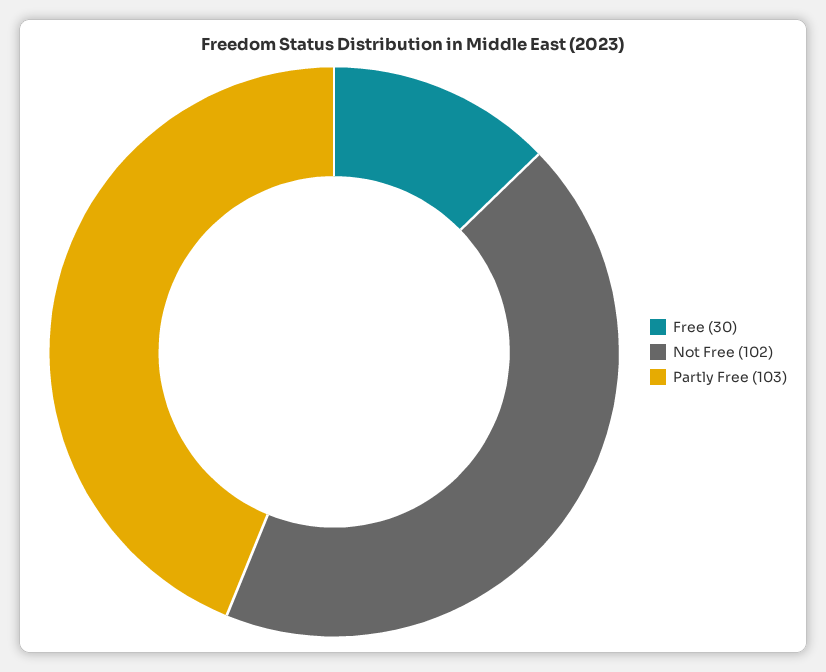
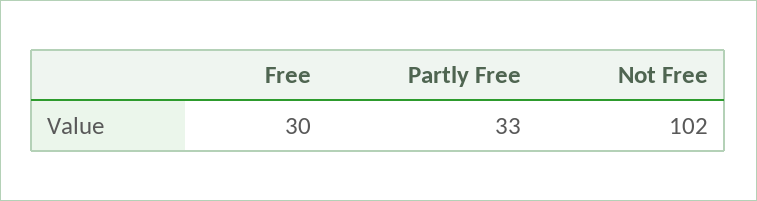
Partly Free: 103 -> 33

